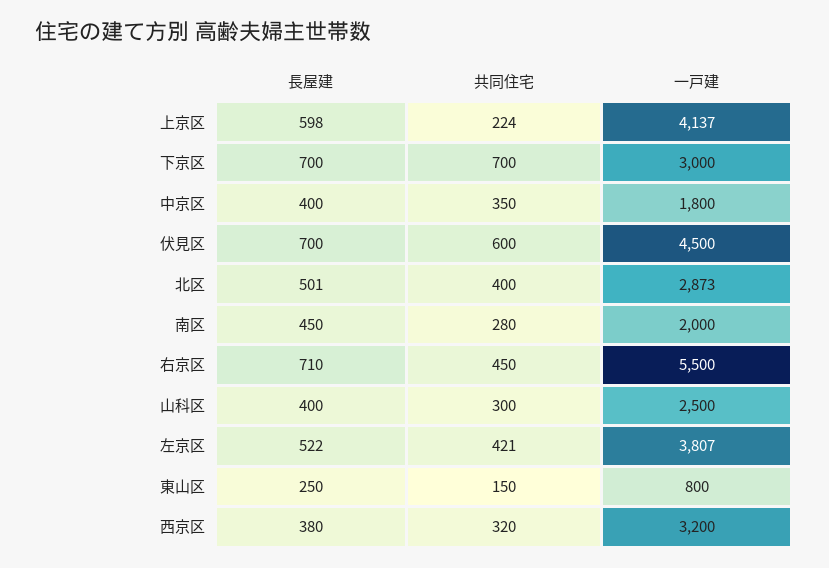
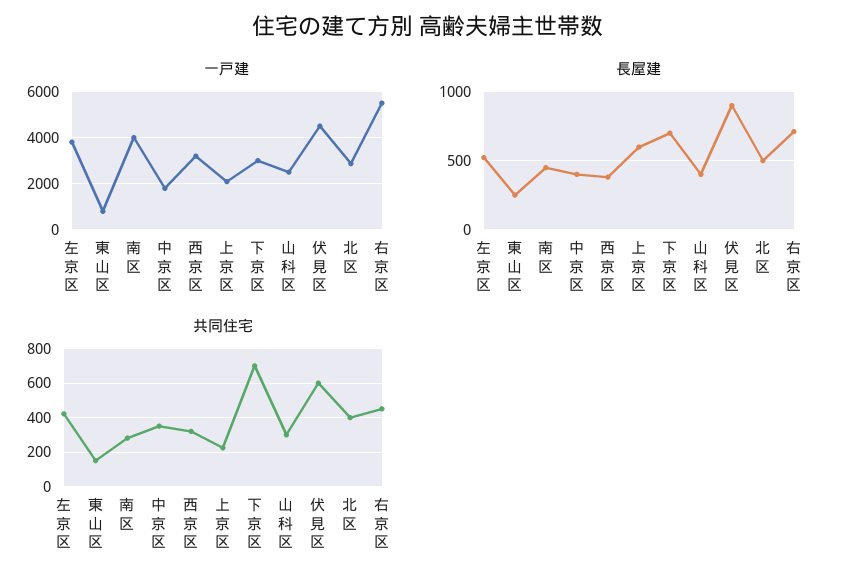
一戸建, 上京区: 4137 -> 2000
長屋建, 伏見区: 700 -> 900
一戸建, 南区: 2000 -> 4000

